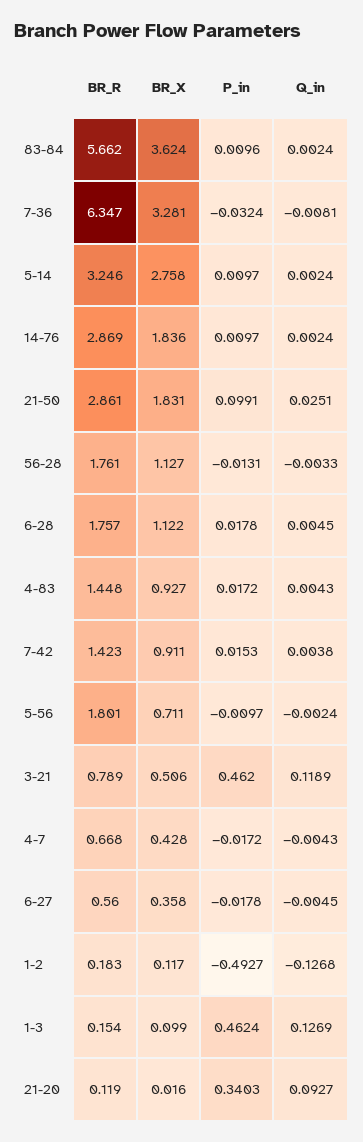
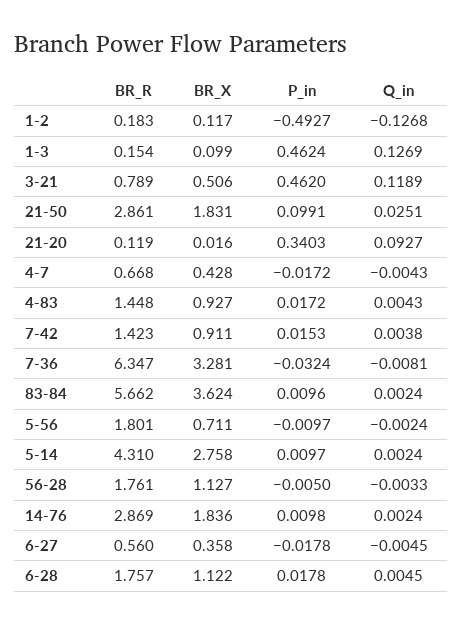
BR_R, 5-14: 3.246 -> 4.31
P_in, 14-76: 0.0097 -> 0.0098
P_in, 56-28: -0.0131 -> -0.005

